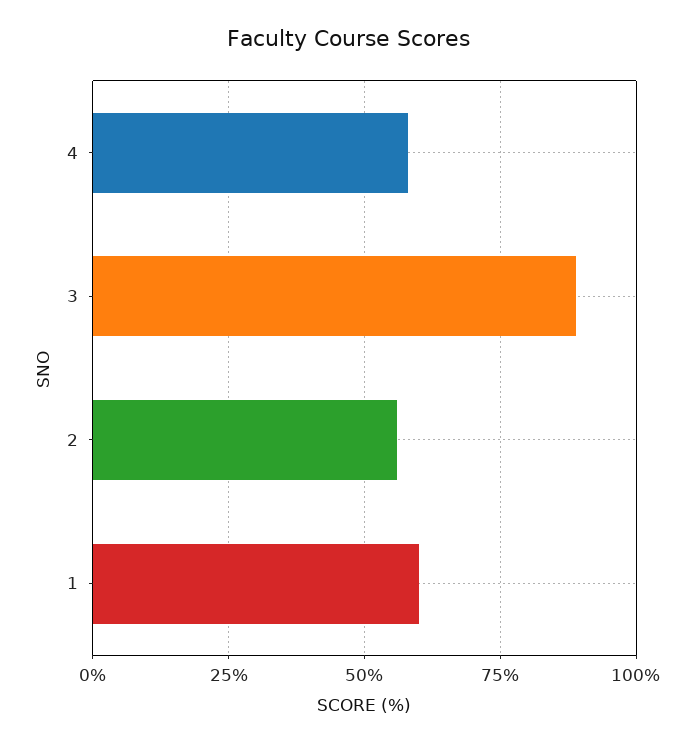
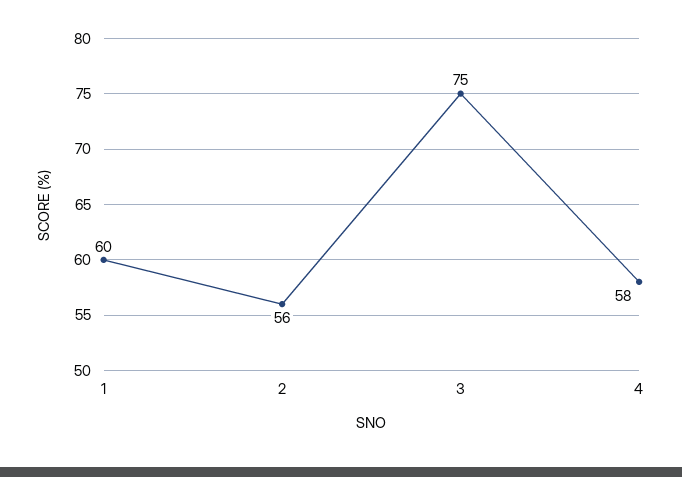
3: 90 -> 75

